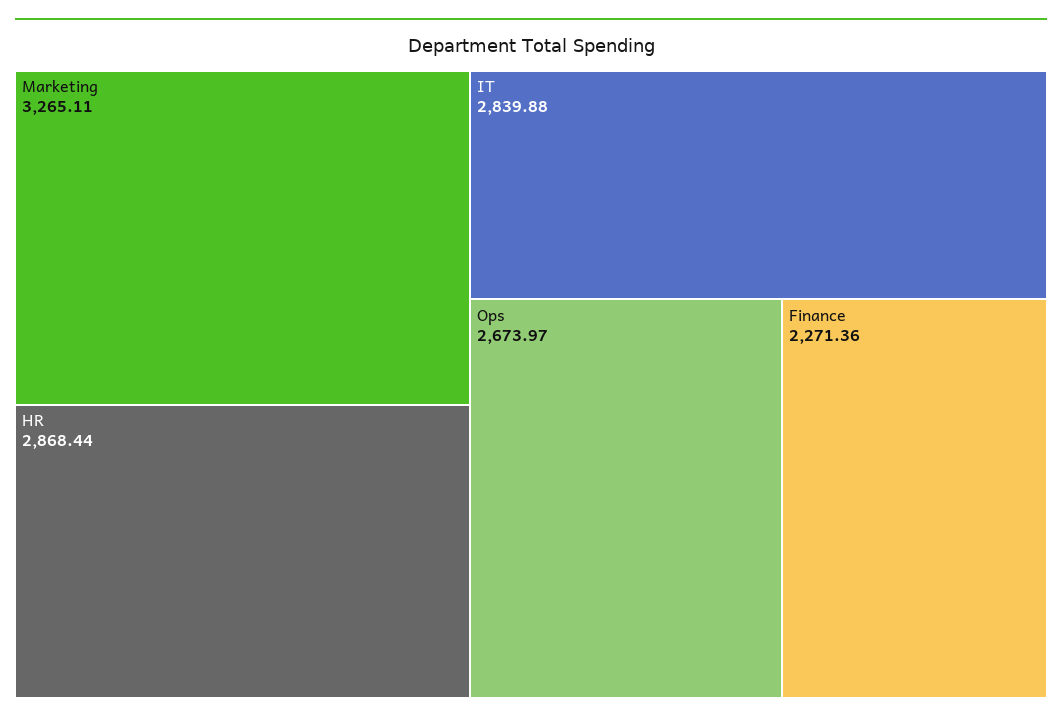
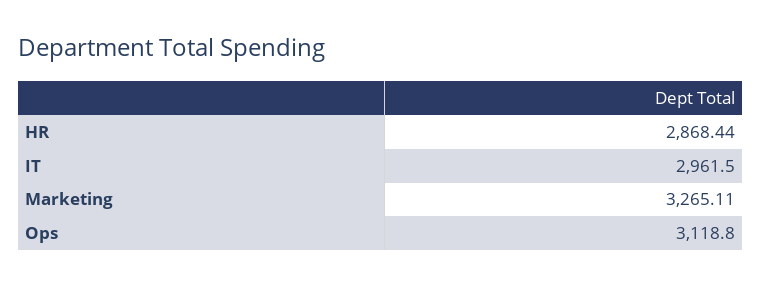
IT: 2839.88 -> 2961.5
Ops: 2673.97 -> 3118.8
Finance: 2271.36 -> none

